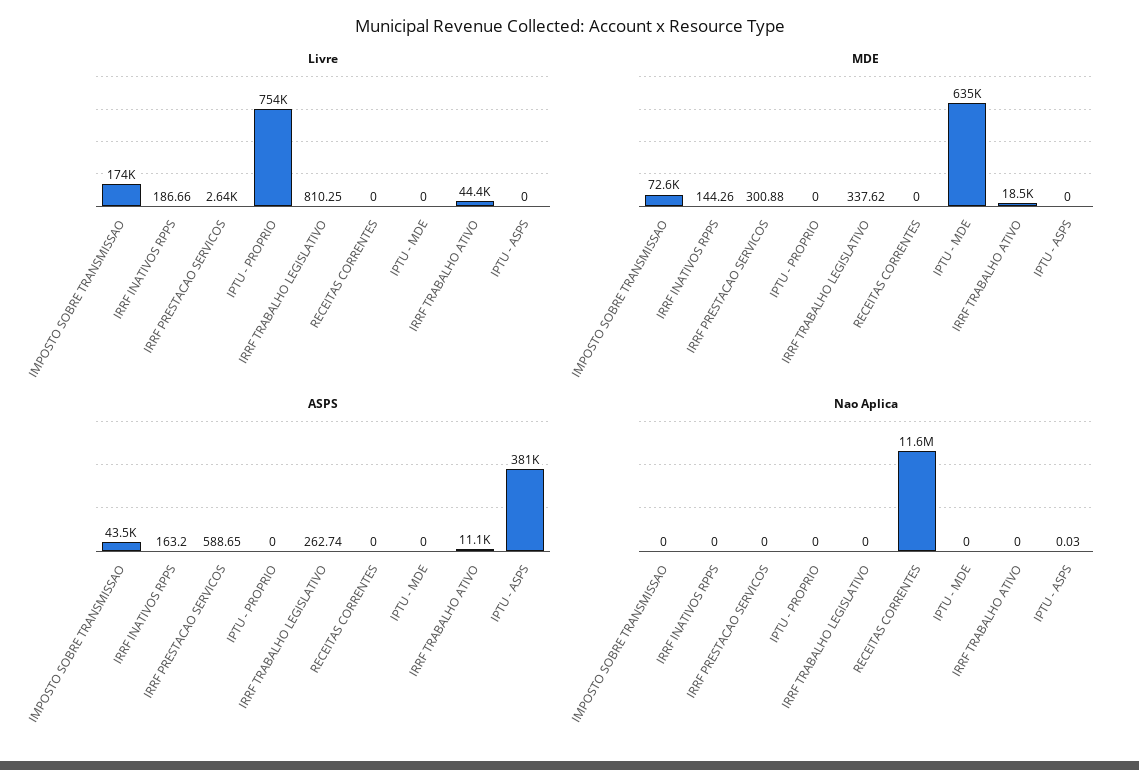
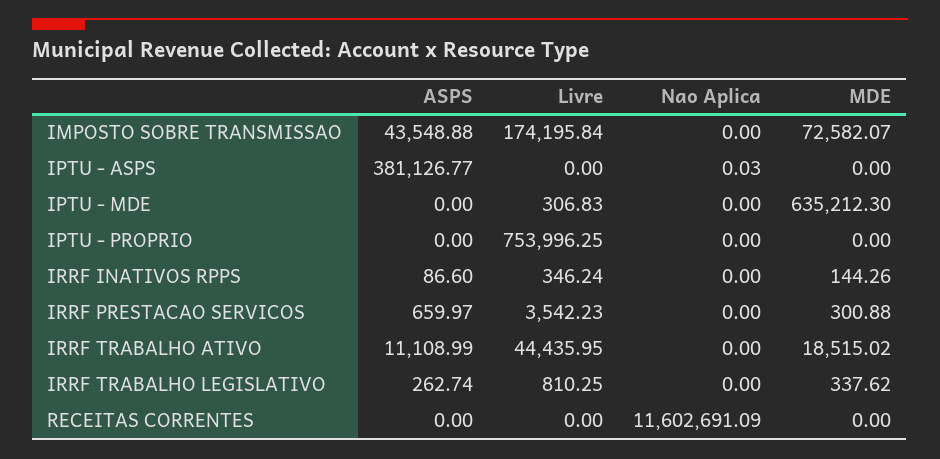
Livre, IRRF INATIVOS RPPS: 186.66 -> 346.24
Livre, IRRF PRESTACAO SERVICOS: 2640 -> 3542.23
Livre, IPTU - MDE: 0 -> 306.83
ASPS, IRRF INATIVOS RPPS: 163.2 -> 86.6
ASPS, IRRF PRESTACAO SERVICOS: 588.65 -> 659.97

